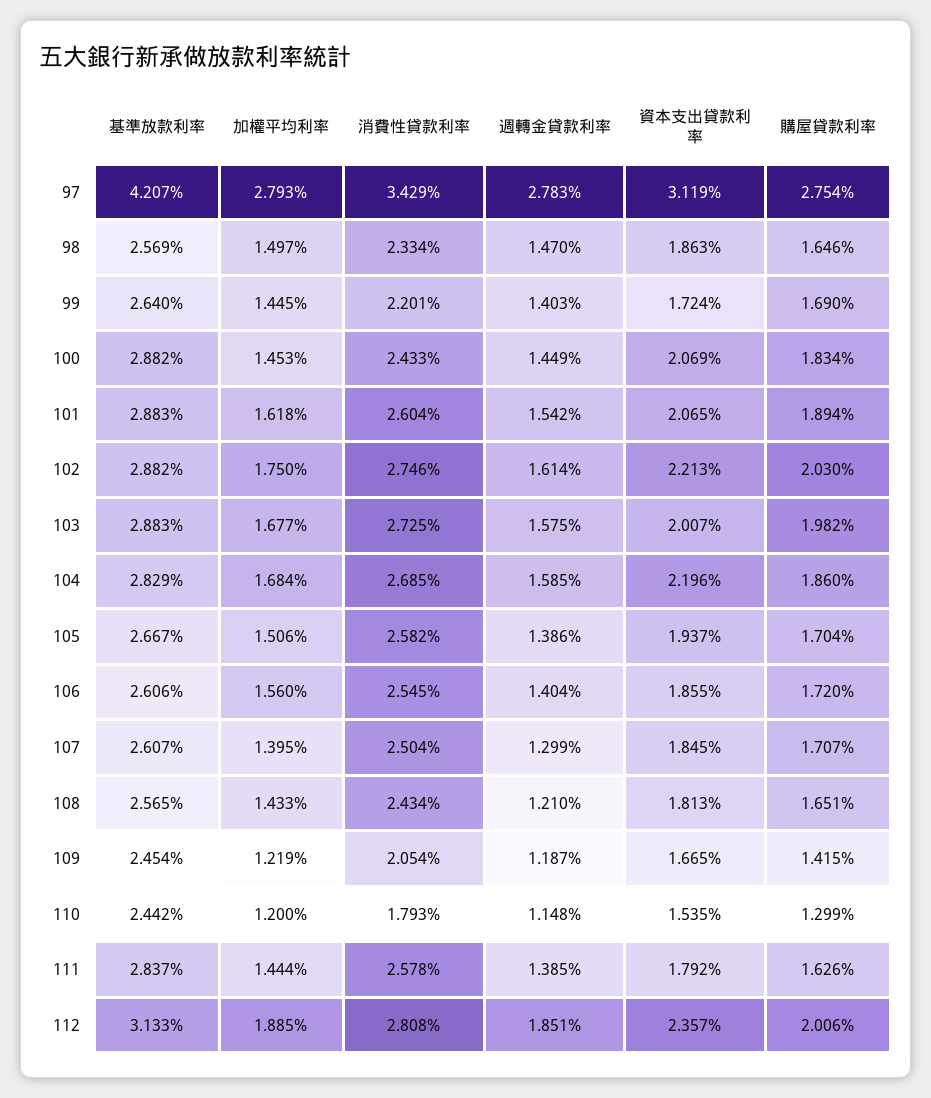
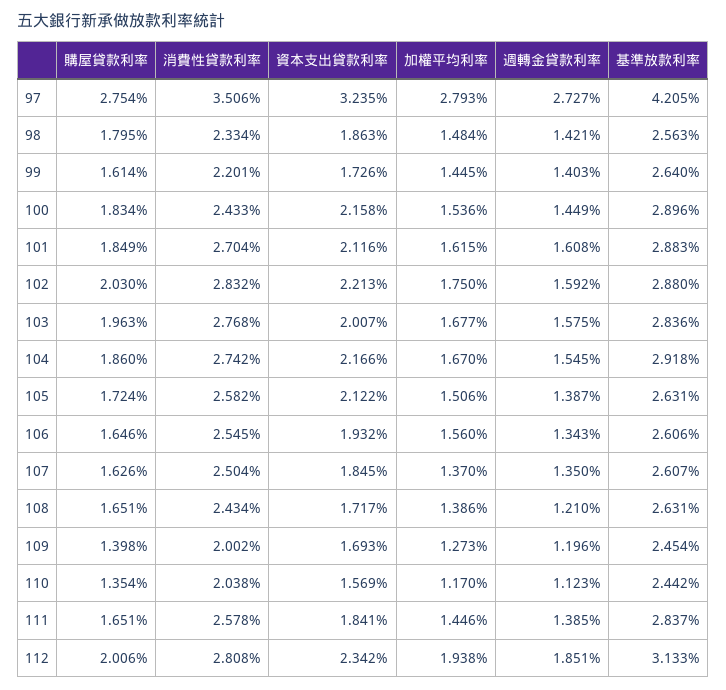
基準放款利率, 97: 4.207 -> 4.205
消費性貸款利率, 97: 3.429 -> 3.506
週轉金貸款利率, 97: 2.783 -> 2.727
資本支出貸款利率, 97: 3.119 -> 3.235
基準放款利率, 98: 2.569 -> 2.563
加權平均利率, 98: 1.497 -> 1.484
週轉金貸款利率, 98: 1.47 -> 1.421
購屋貸款利率, 98: 1.646 -> 1.795
資本支出貸款利率, 99: 1.724 -> 1.726
購屋貸款利率, 99: 1.69 -> 1.614
基準放款利率, 100: 2.882 -> 2.896
加權平均利率, 100: 1.453 -> 1.536
資本支出貸款利率, 100: 2.069 -> 2.158
加權平均利率, 101: 1.618 -> 1.615
消費性貸款利率, 101: 2.604 -> 2.704
週轉金貸款利率, 101: 1.542 -> 1.608
資本支出貸款利率, 101: 2.065 -> 2.116
購屋貸款利率, 101: 1.894 -> 1.849
基準放款利率, 102: 2.882 -> 2.88
消費性貸款利率, 102: 2.746 -> 2.832
週轉金貸款利率, 102: 1.614 -> 1.592
基準放款利率, 103: 2.883 -> 2.836
消費性貸款利率, 103: 2.725 -> 2.768
購屋貸款利率, 103: 1.982 -> 1.963
基準放款利率, 104: 2.829 -> 2.918
加權平均利率, 104: 1.684 -> 1.67
消費性貸款利率, 104: 2.685 -> 2.742
週轉金貸款利率, 104: 1.585 -> 1.545
資本支出貸款利率, 104: 2.196 -> 2.166
基準放款利率, 105: 2.667 -> 2.631
週轉金貸款利率, 105: 1.386 -> 1.387
資本支出貸款利率, 105: 1.937 -> 2.122
購屋貸款利率, 105: 1.704 -> 1.724
週轉金貸款利率, 106: 1.404 -> 1.343
資本支出貸款利率, 106: 1.855 -> 1.932
購屋貸款利率, 106: 1.72 -> 1.646
加權平均利率, 107: 1.395 -> 1.37
週轉金貸款利率, 107: 1.299 -> 1.35
購屋貸款利率, 107: 1.707 -> 1.626
基準放款利率, 108: 2.565 -> 2.631
加權平均利率, 108: 1.433 -> 1.386
資本支出貸款利率, 108: 1.813 -> 1.717
加權平均利率, 109: 1.219 -> 1.273
消費性貸款利率, 109: 2.054 -> 2.002
週轉金貸款利率, 109: 1.187 -> 1.196
資本支出貸款利率, 109: 1.665 -> 1.693
購屋貸款利率, 109: 1.415 -> 1.398
加權平均利率, 110: 1.2 -> 1.17
消費性貸款利率, 110: 1.793 -> 2.038
週轉金貸款利率, 110: 1.148 -> 1.123
資本支出貸款利率, 110: 1.535 -> 1.569
購屋貸款利率, 110: 1.299 -> 1.354
加權平均利率, 111: 1.444 -> 1.446
資本支出貸款利率, 111: 1.792 -> 1.841
購屋貸款利率, 111: 1.626 -> 1.651
加權平均利率, 112: 1.885 -> 1.938
資本支出貸款利率, 112: 2.357 -> 2.342

